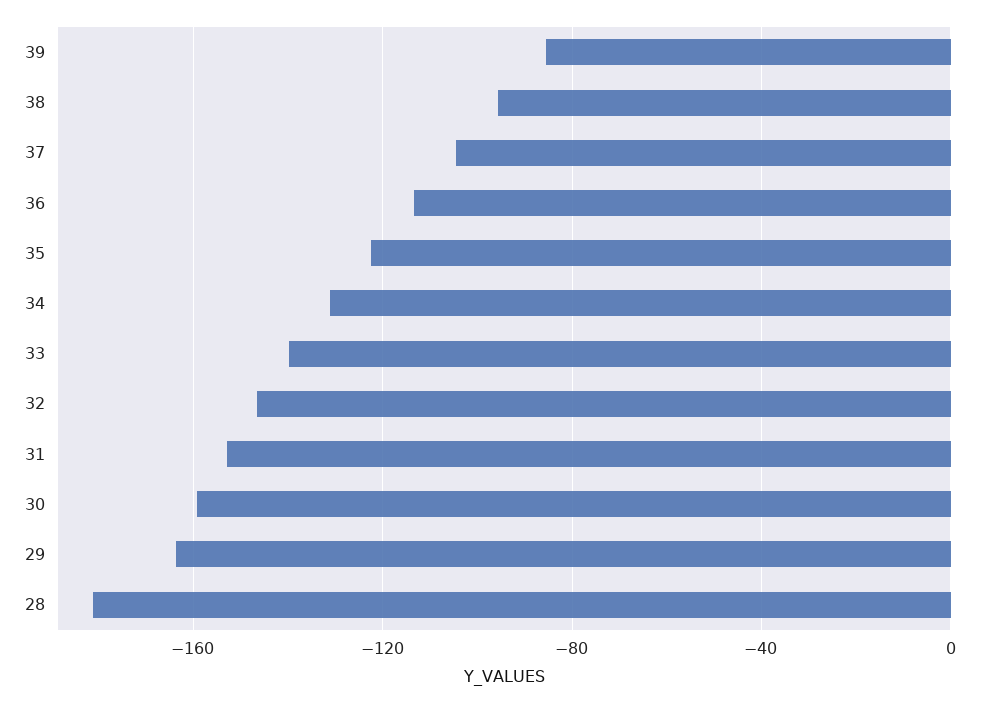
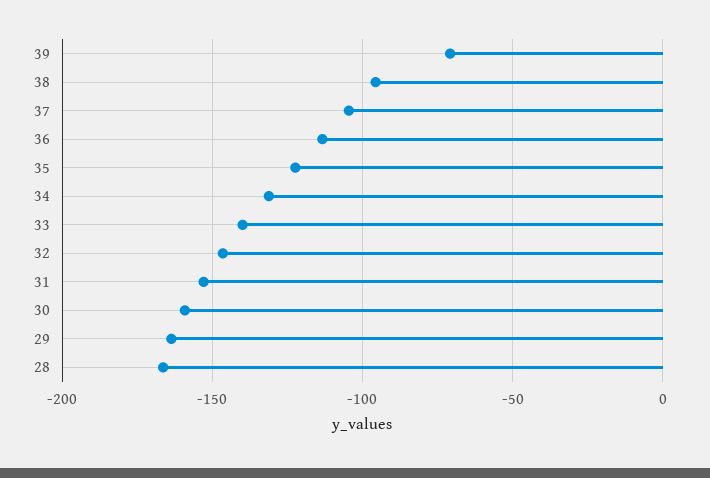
39: -85 -> -70
28: -180 -> -165

